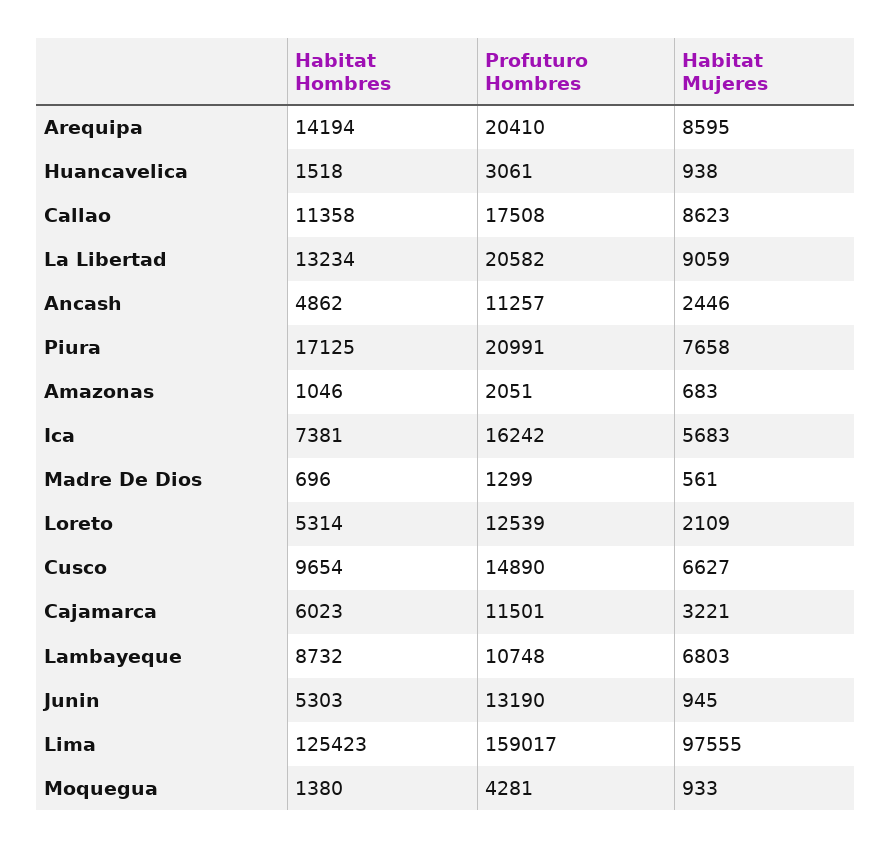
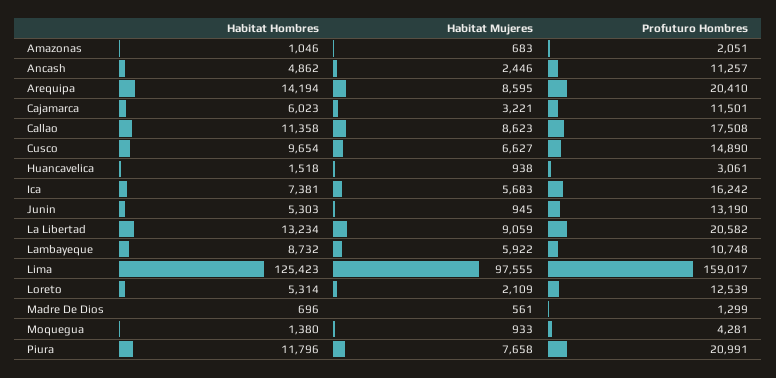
Habitat Hombres, Piura: 17125 -> 11796
Habitat Mujeres, Lambayeque: 6803 -> 5922

